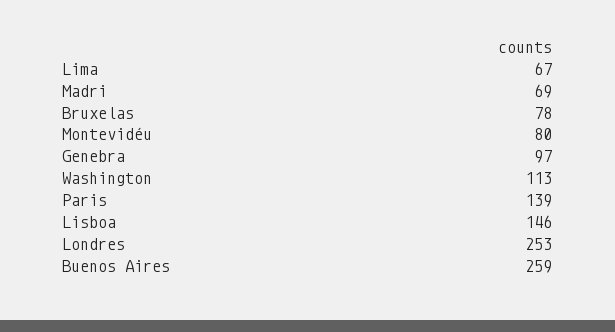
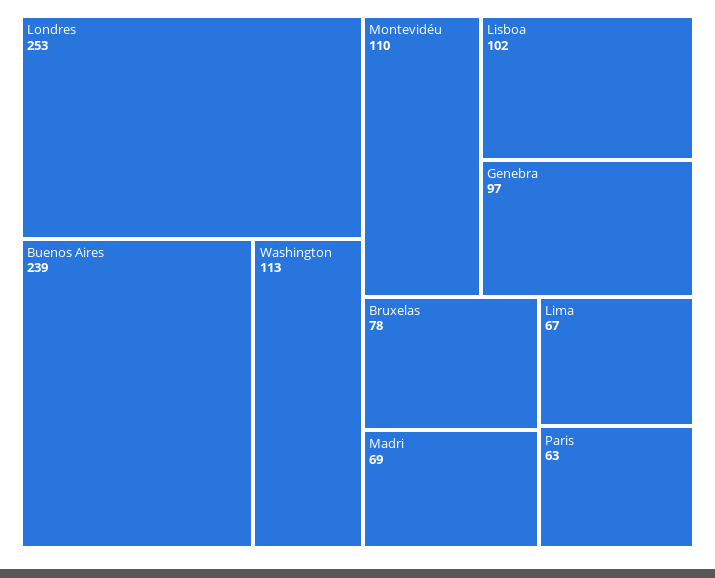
Montevidéu: 80 -> 110
Paris: 139 -> 63
Lisboa: 146 -> 102
Buenos Aires: 259 -> 239

